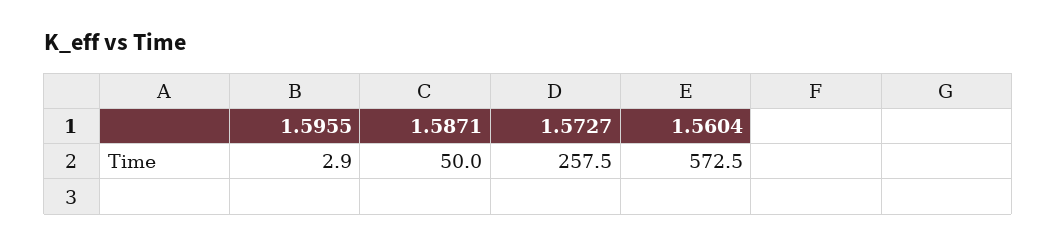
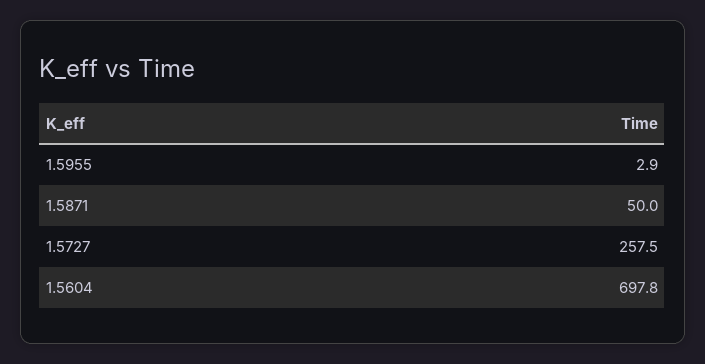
1.5604: 572.5 -> 697.8

